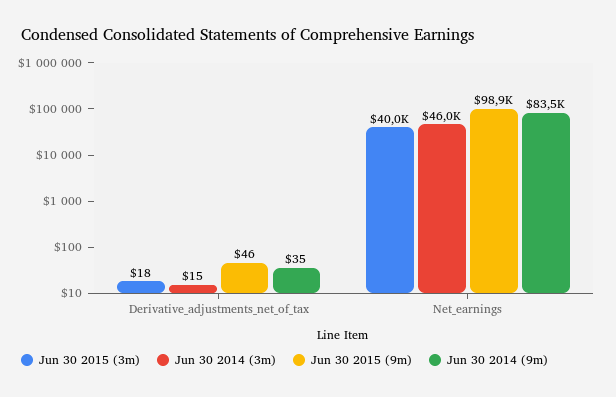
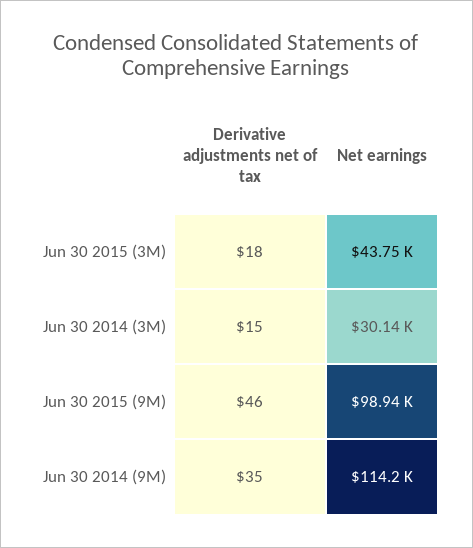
Jun 30 2015 (3m), Net_earnings: 40000 -> 43750
Jun 30 2014 (3m), Net_earnings: 46000 -> 30140
Jun 30 2014 (9m), Net_earnings: 83500 -> 114200

